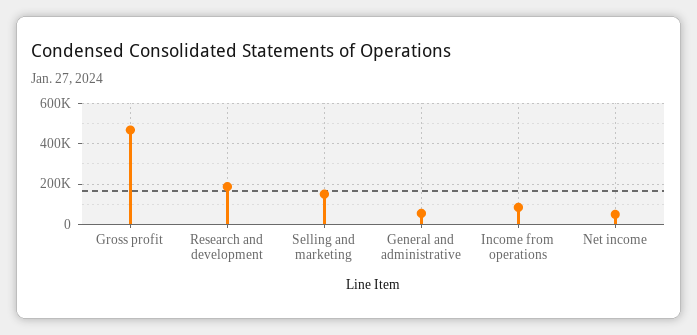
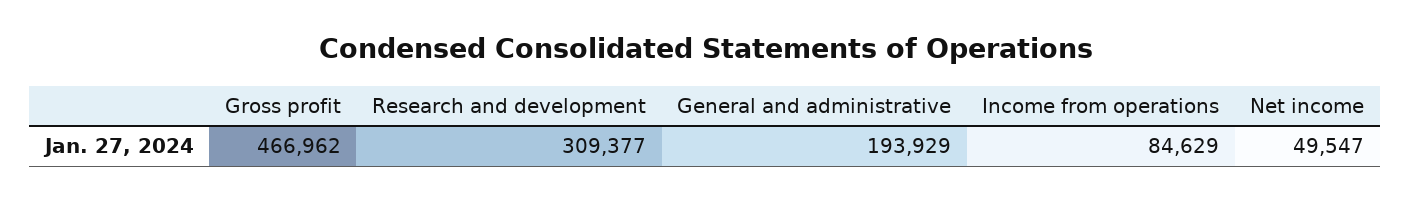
Research and development: 200000 -> 309377
Selling and marketing: 150000 -> none
General and administrative: 50000 -> 193929

